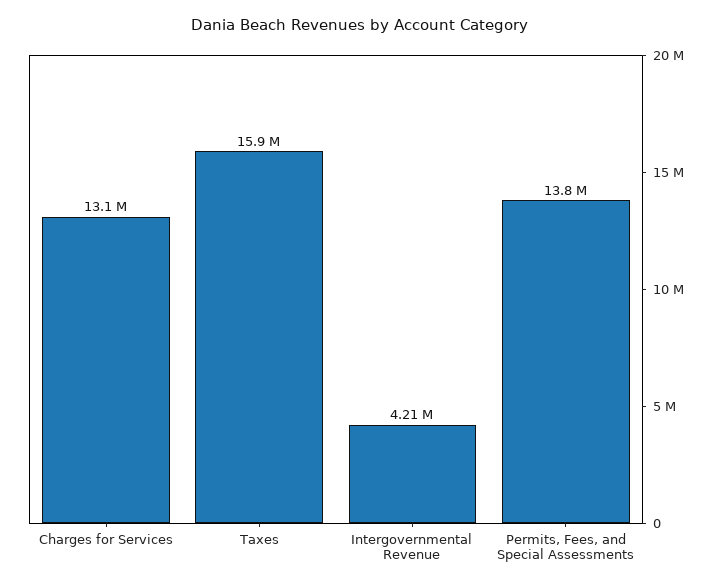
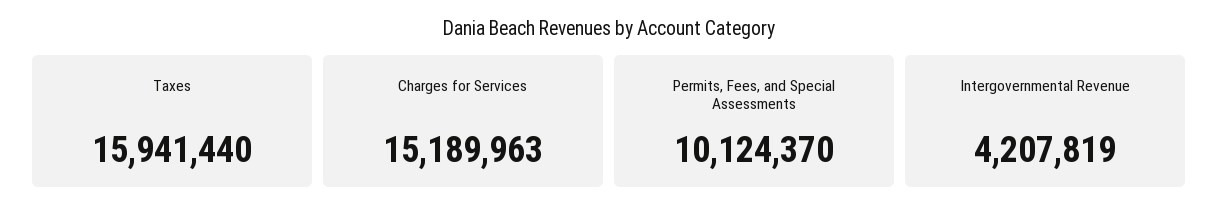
Charges for Services: 13100000 -> 15189963
Permits, Fees, and Special Assessments: 13800000 -> 10124370

